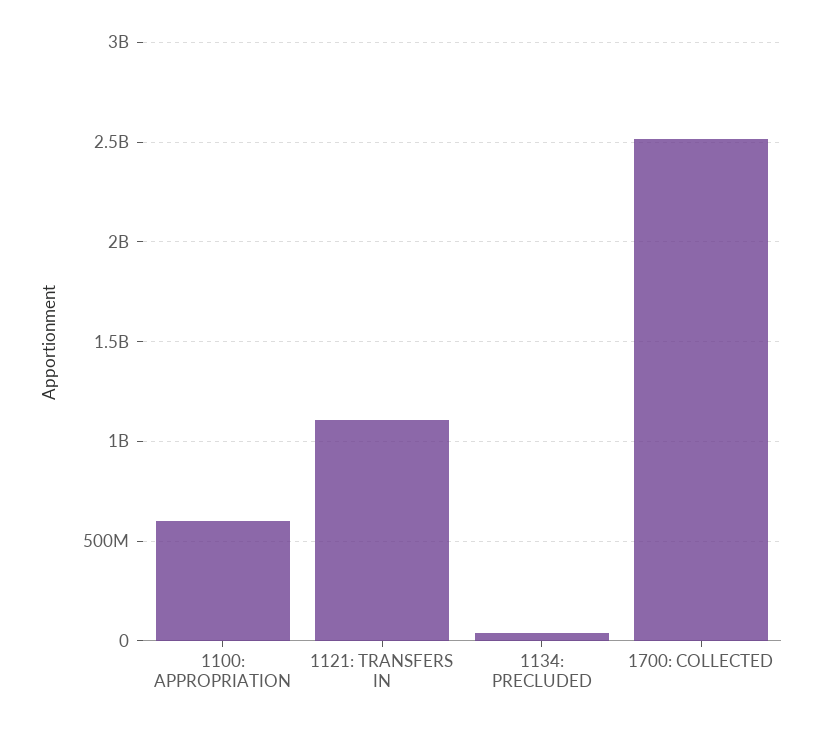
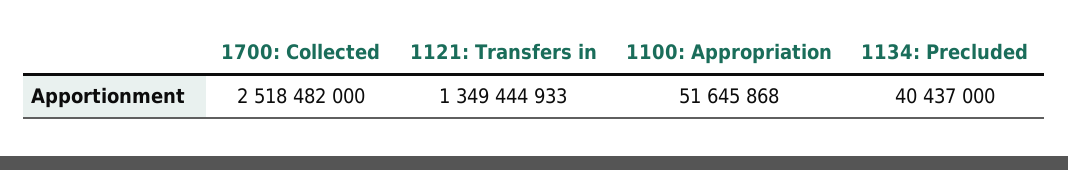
1100: APPROPRIATION: 600000000 -> 51645868
1121: TRANSFERS IN: 1100000000 -> 1349444933

